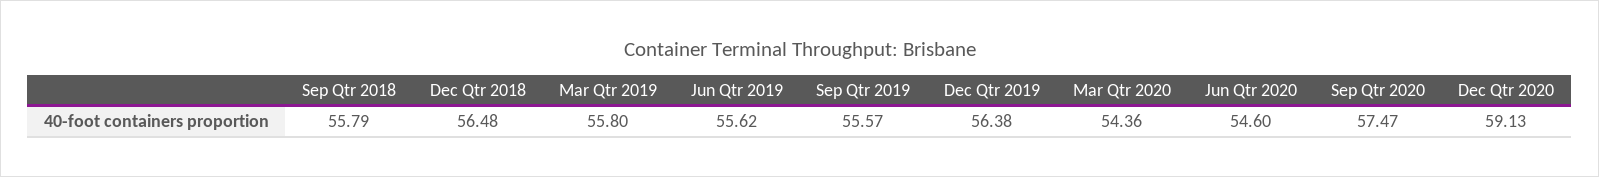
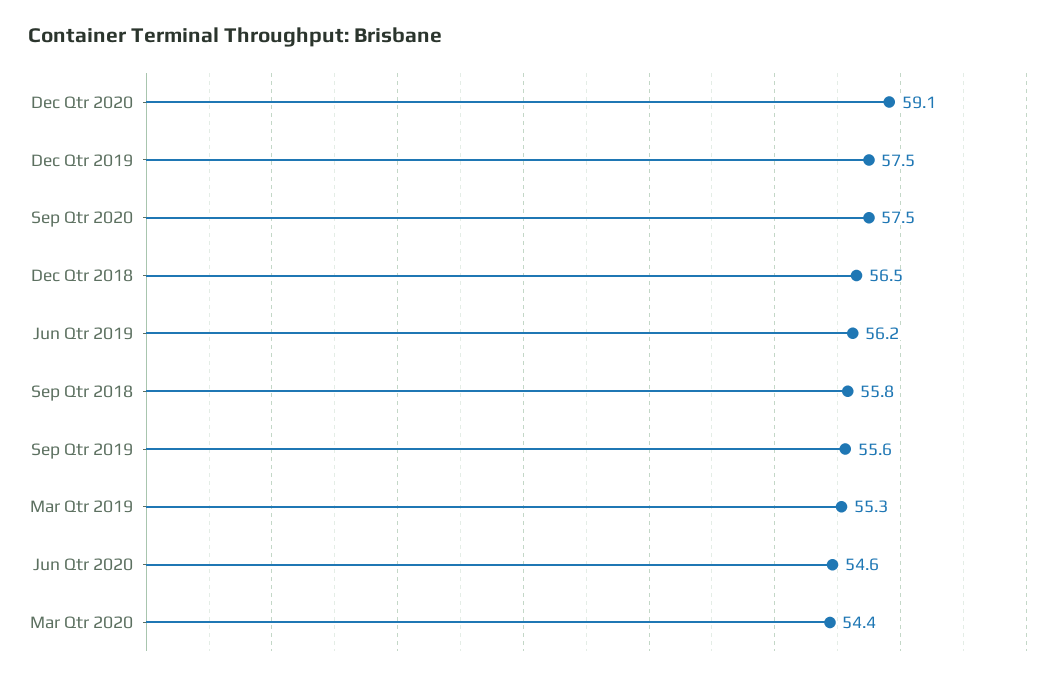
Mar Qtr 2019: 55.8 -> 55.3
Jun Qtr 2019: 55.62 -> 56.2
Dec Qtr 2019: 56.38 -> 57.5

